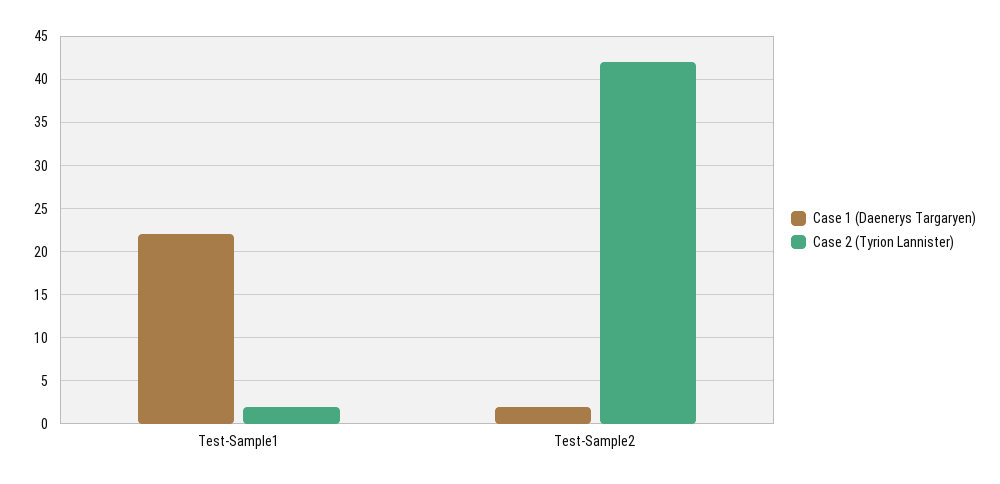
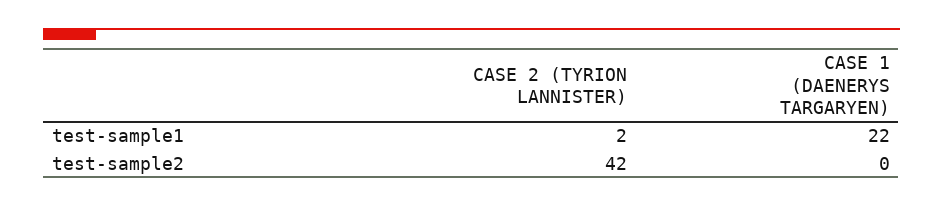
Case 1 (Daenerys Targaryen), Test-Sample2: 2 -> 0

